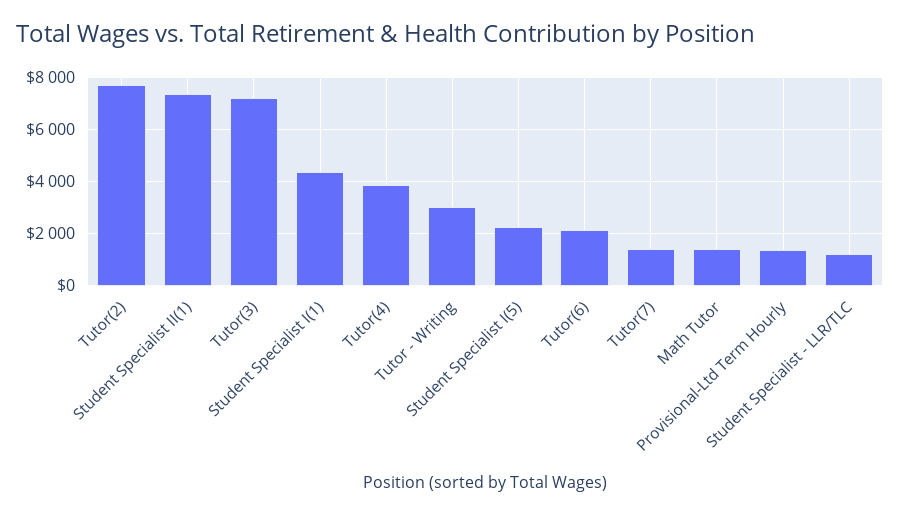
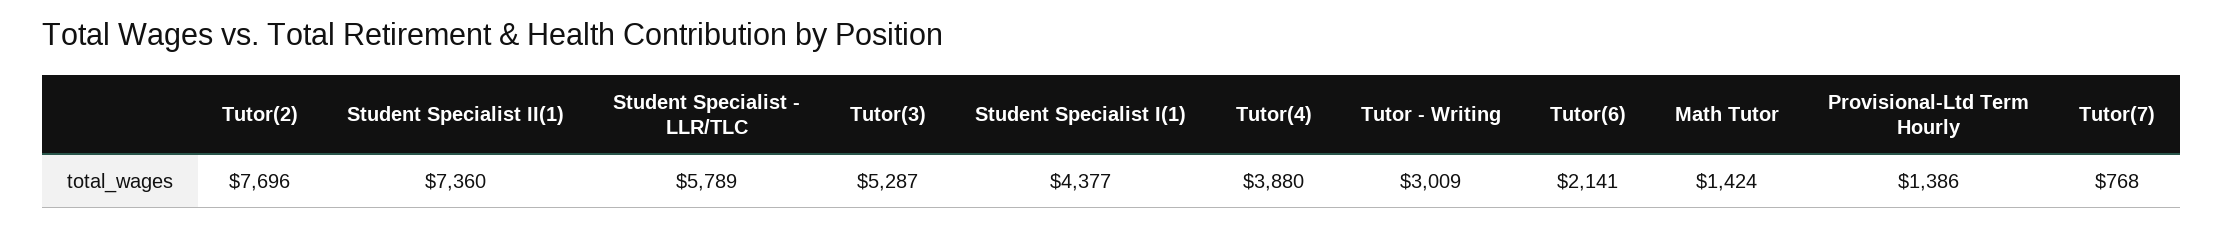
Tutor(3): 7250 -> 5287
Student Specialist I(5): 2250 -> none
Tutor(7): 1500 -> 768
Student Specialist - LLR/TLC: 1250 -> 5789

